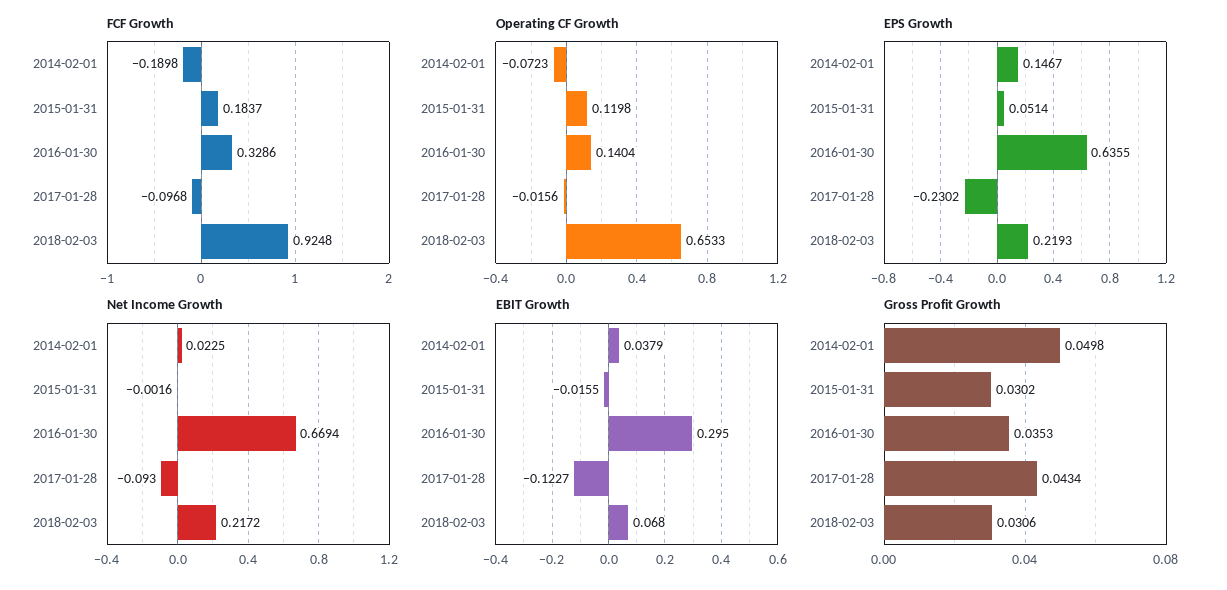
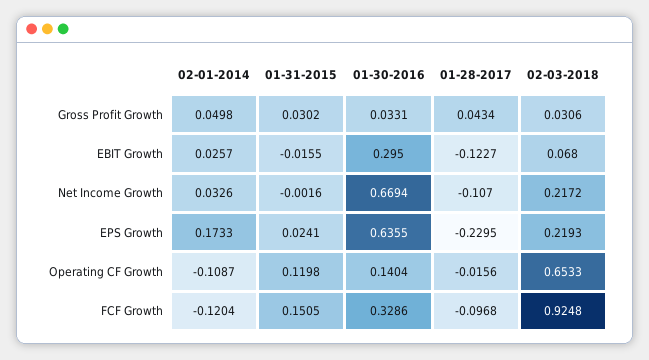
FCF Growth, 2014-02-01: -0.1898 -> -0.1204
FCF Growth, 2015-01-31: 0.1837 -> 0.1505
Operating CF Growth, 2014-02-01: -0.0723 -> -0.1087
EPS Growth, 2014-02-01: 0.1467 -> 0.1733
EPS Growth, 2015-01-31: 0.0514 -> 0.0241
EPS Growth, 2017-01-28: -0.2302 -> -0.2295
Net Income Growth, 2014-02-01: 0.0225 -> 0.0326
Net Income Growth, 2017-01-28: -0.093 -> -0.107
EBIT Growth, 2014-02-01: 0.0379 -> 0.0257
Gross Profit Growth, 2016-01-30: 0.0353 -> 0.0331

